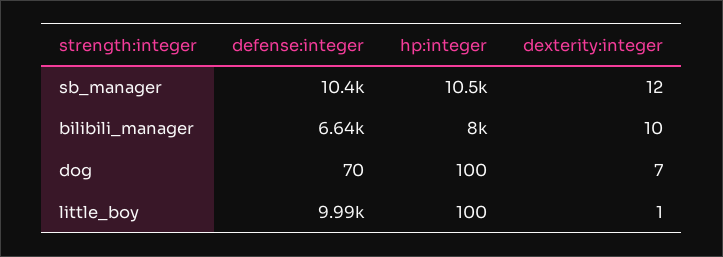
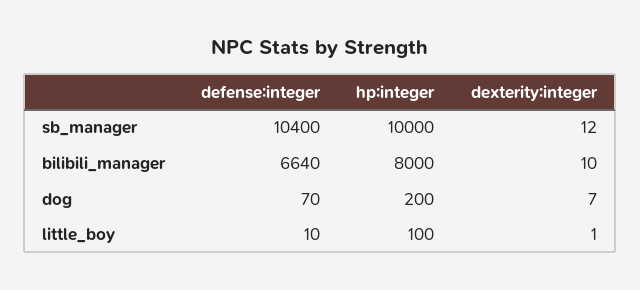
hp:integer, sb_manager: 10500 -> 10000
hp:integer, dog: 100 -> 200
defense:integer, little_boy: 9990 -> 10

